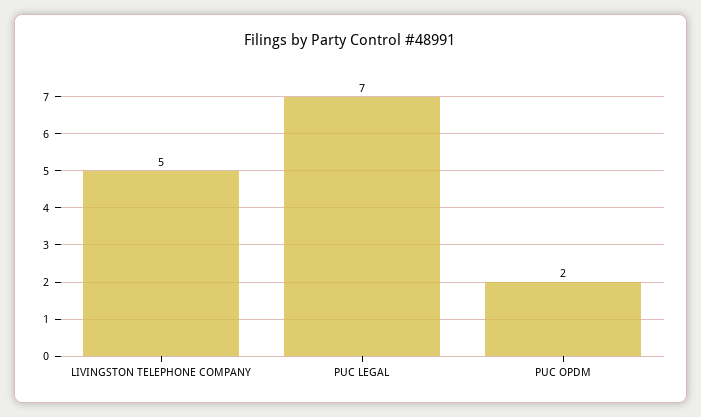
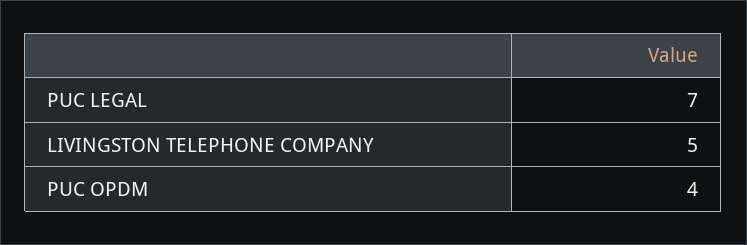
PUC OPDM: 2 -> 4

